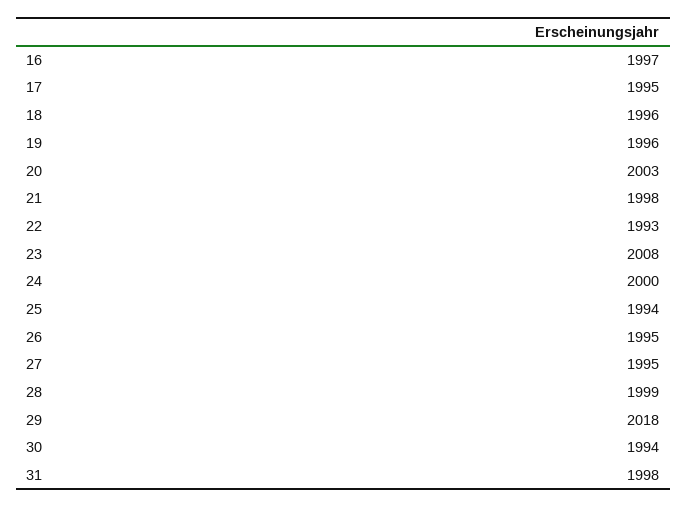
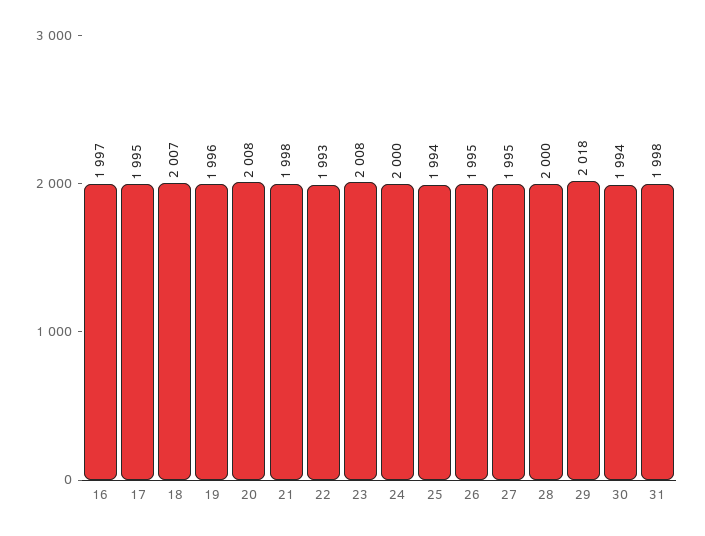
18: 1996 -> 2007
20: 2003 -> 2008
28: 1999 -> 2000

